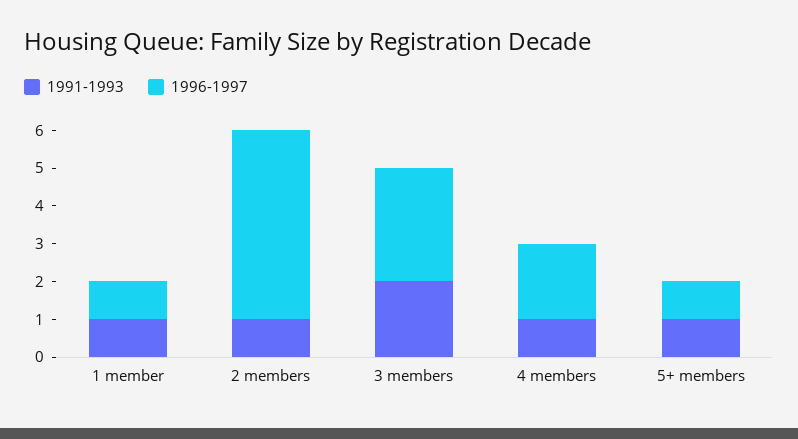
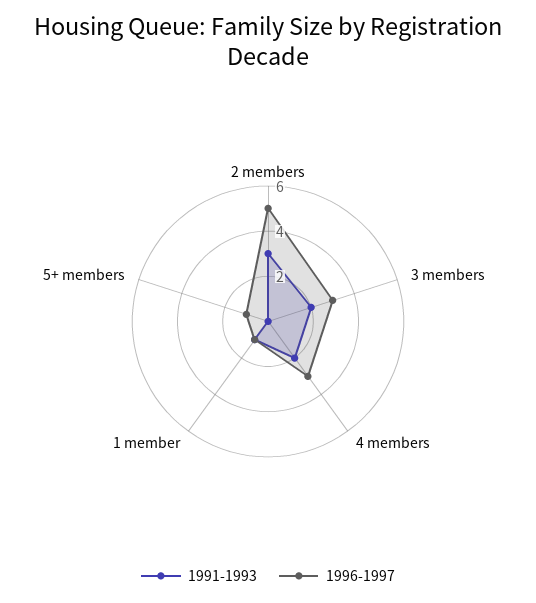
1991-1993, 2 members: 1 -> 3
1991-1993, 4 members: 1 -> 2
1996-1997, 4 members: 2 -> 3
1991-1993, 5+ members: 1 -> 0

